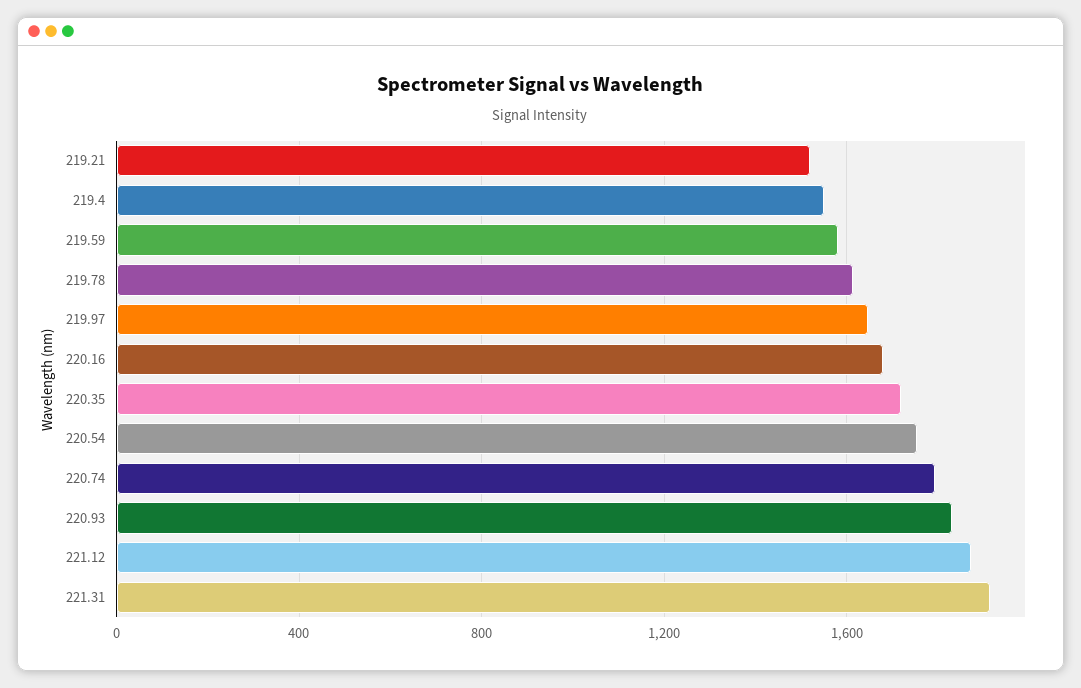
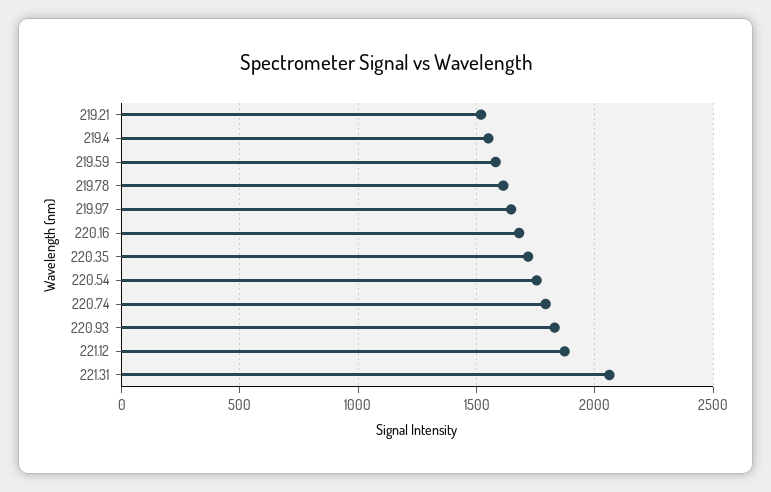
221.31: 1900 -> 2050

